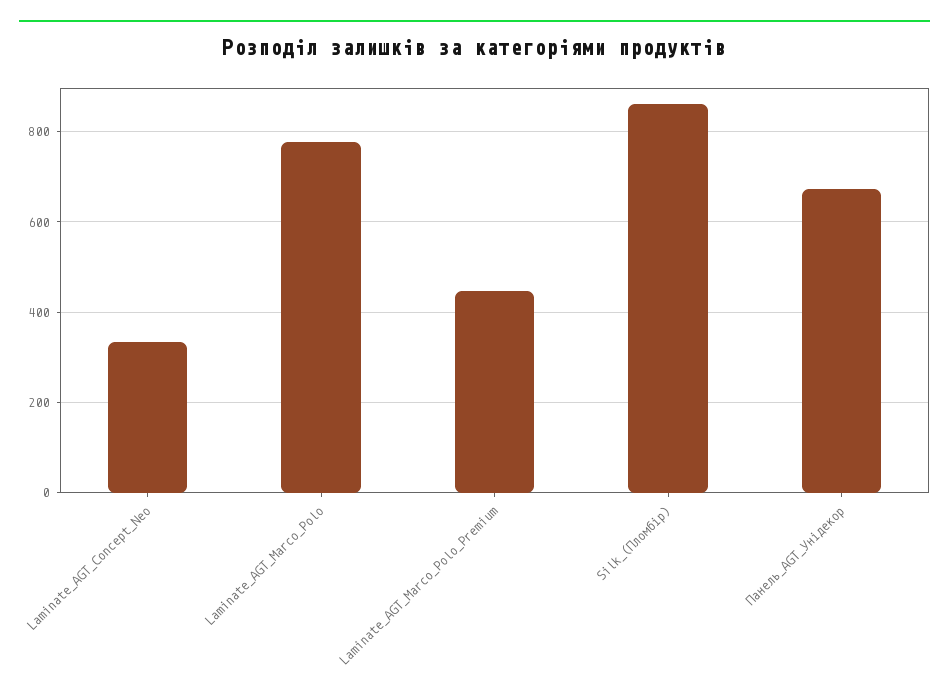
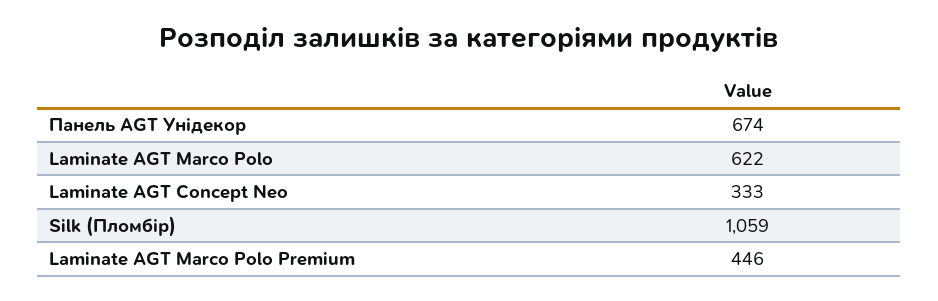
Laminate_AGT_Marco_Polo: 780 -> 622
Silk_(Пломбір): 860 -> 1059

